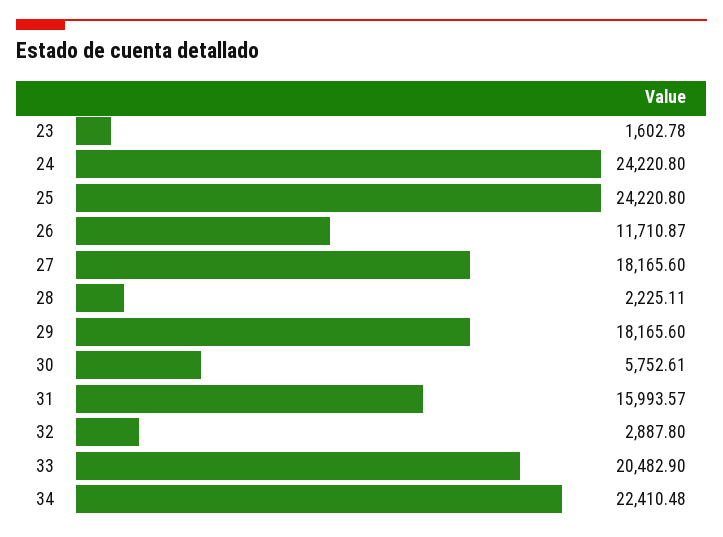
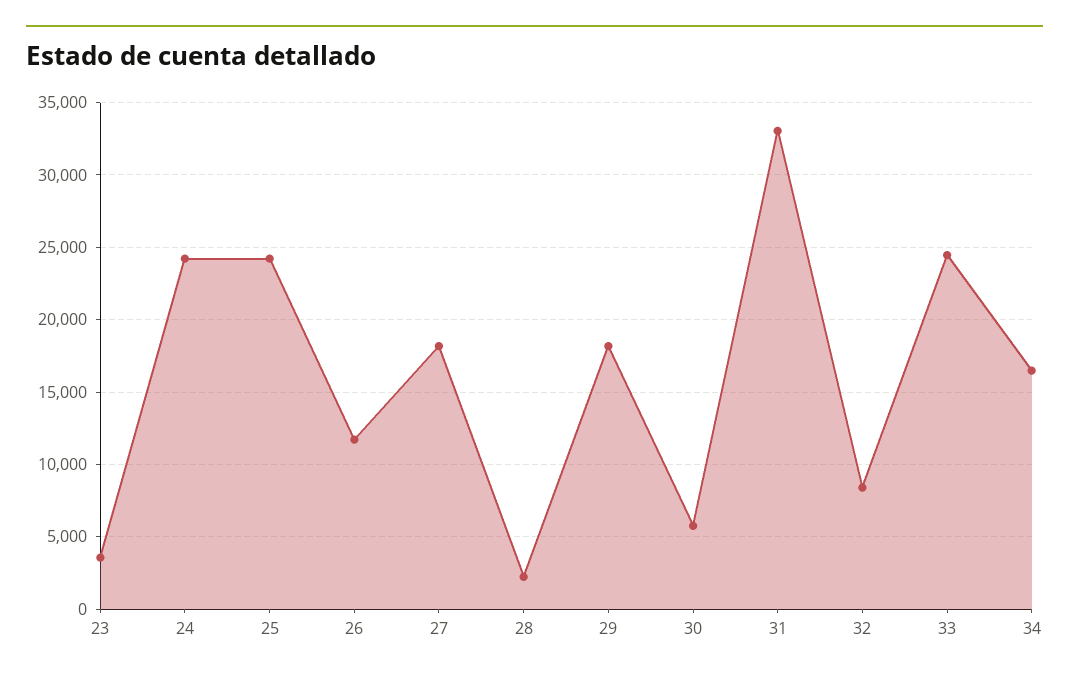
23: 1602.78 -> 3500
31: 15993.57 -> 33000
32: 2887.8 -> 8500
33: 20482.9 -> 24500
34: 22410.48 -> 16500

